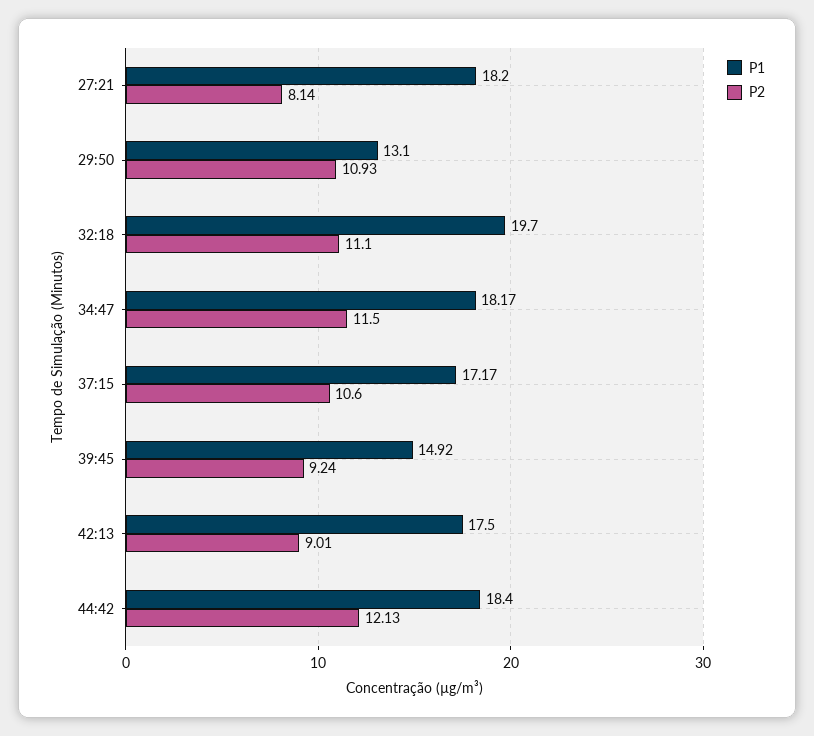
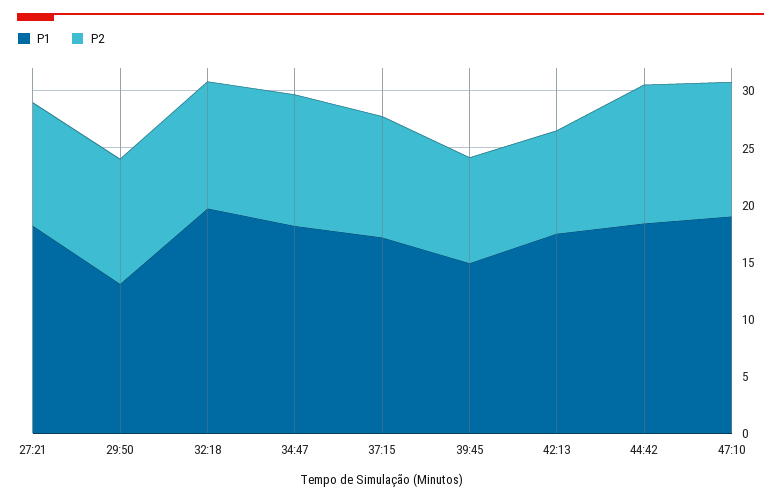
P2, 27:21: 8.14 -> 11
P1, 47:10: none -> 19
P2, 47:10: none -> 12

